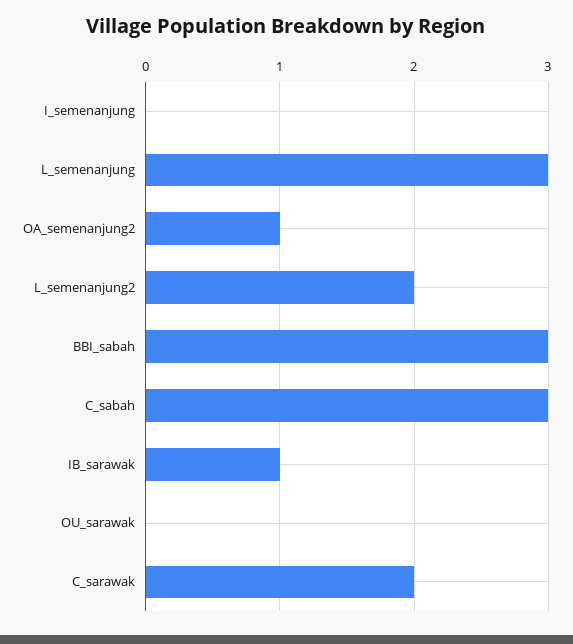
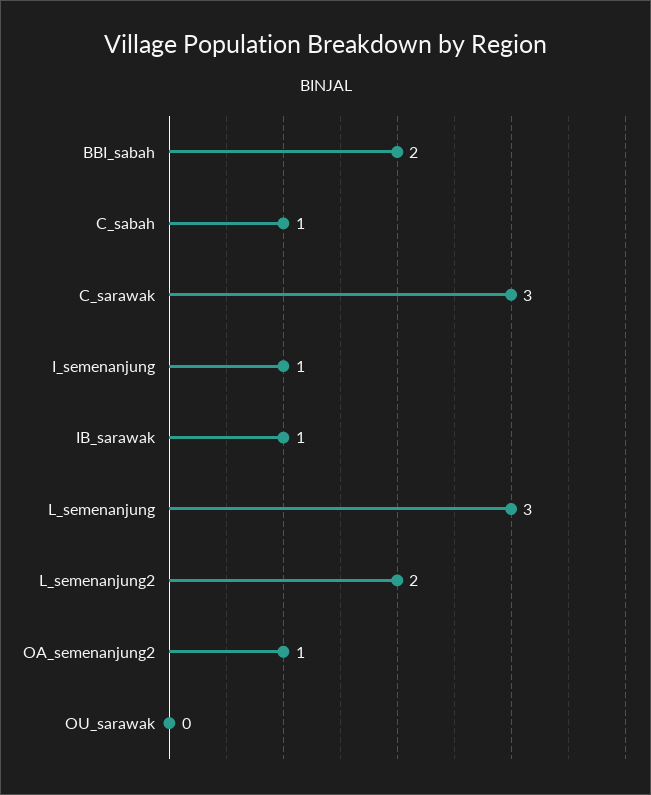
I_semenanjung: 0 -> 1
BBI_sabah: 3 -> 2
C_sabah: 3 -> 1
C_sarawak: 2 -> 3

